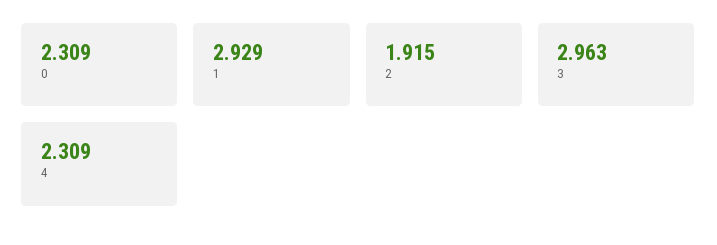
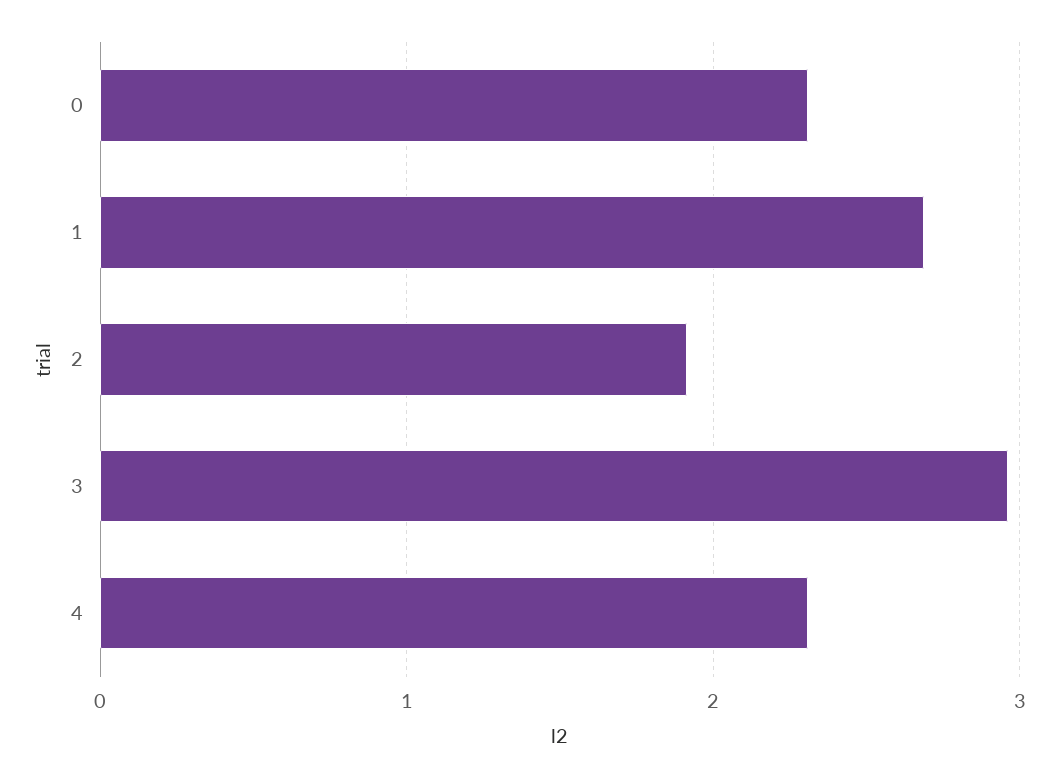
1: 2.929 -> 2.7

